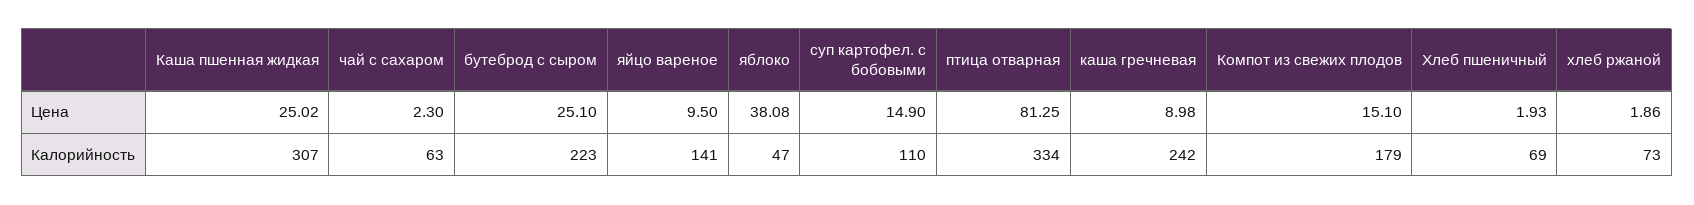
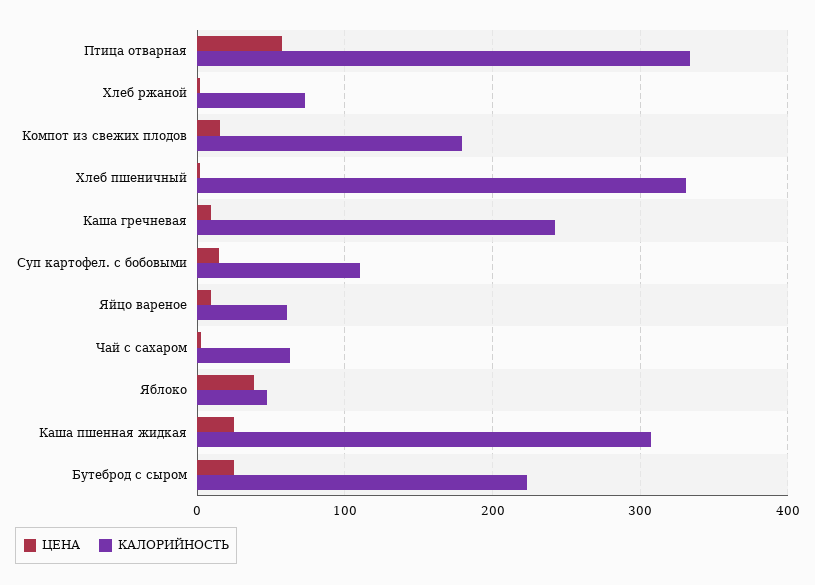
Цена, птица отварная: 81.25 -> 60
Калорийность, яйцо вареное: 141 -> 60
Калорийность, Хлеб пшеничный: 69 -> 330

